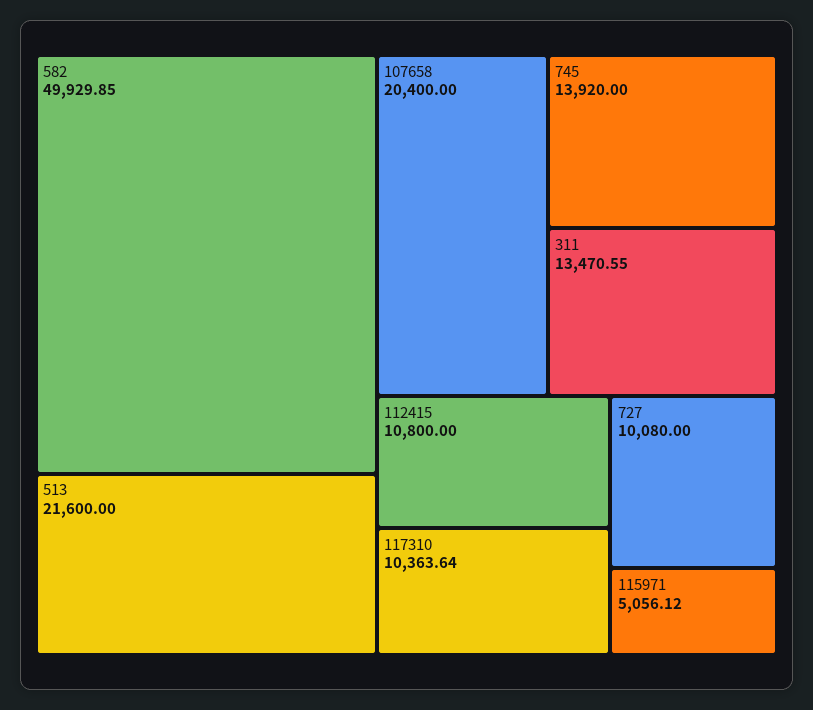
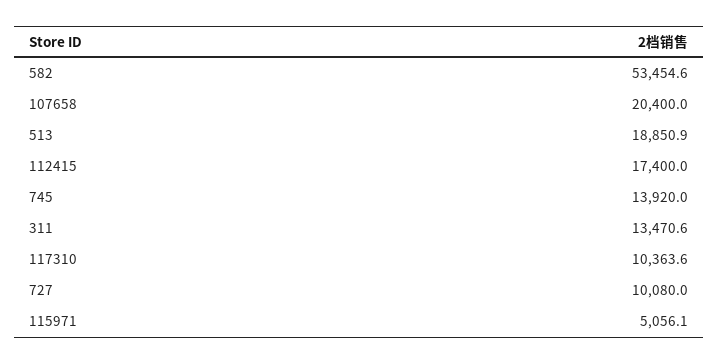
582: 49929.85 -> 53454.6
513: 21600 -> 18850.9
112415: 10800 -> 17400

